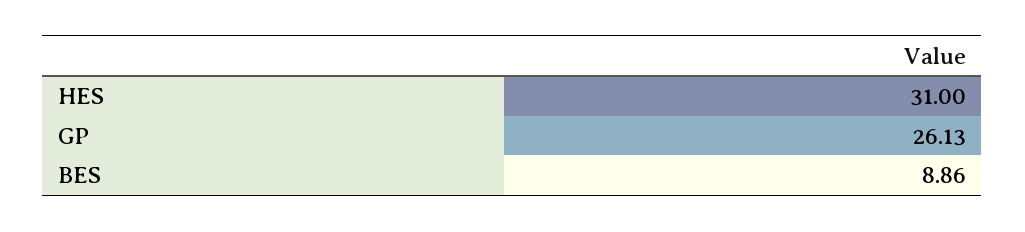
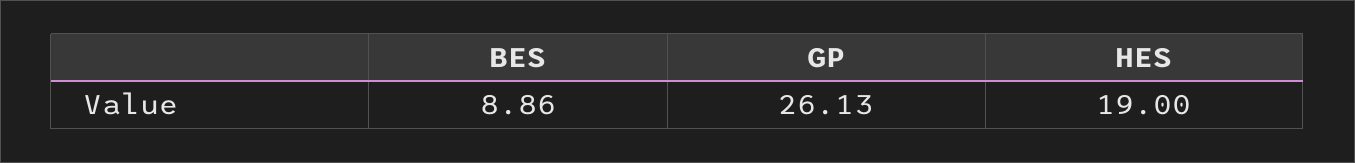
HES: 31 -> 19

